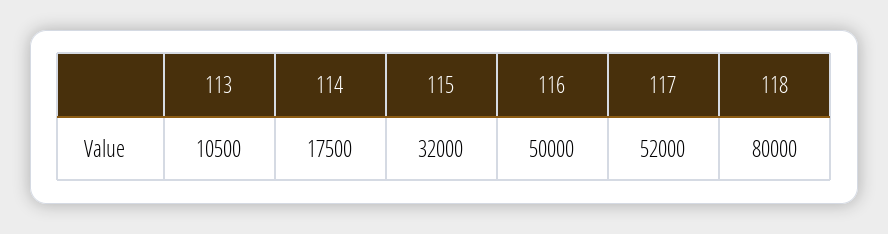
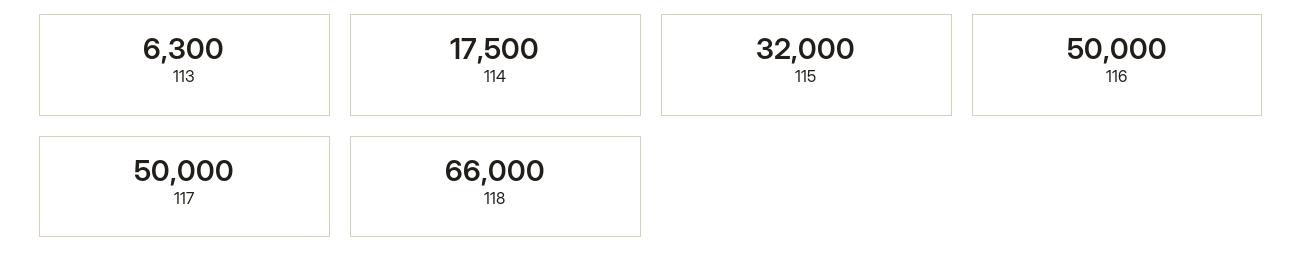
113: 10500 -> 6300
117: 52000 -> 50000
118: 80000 -> 66000

